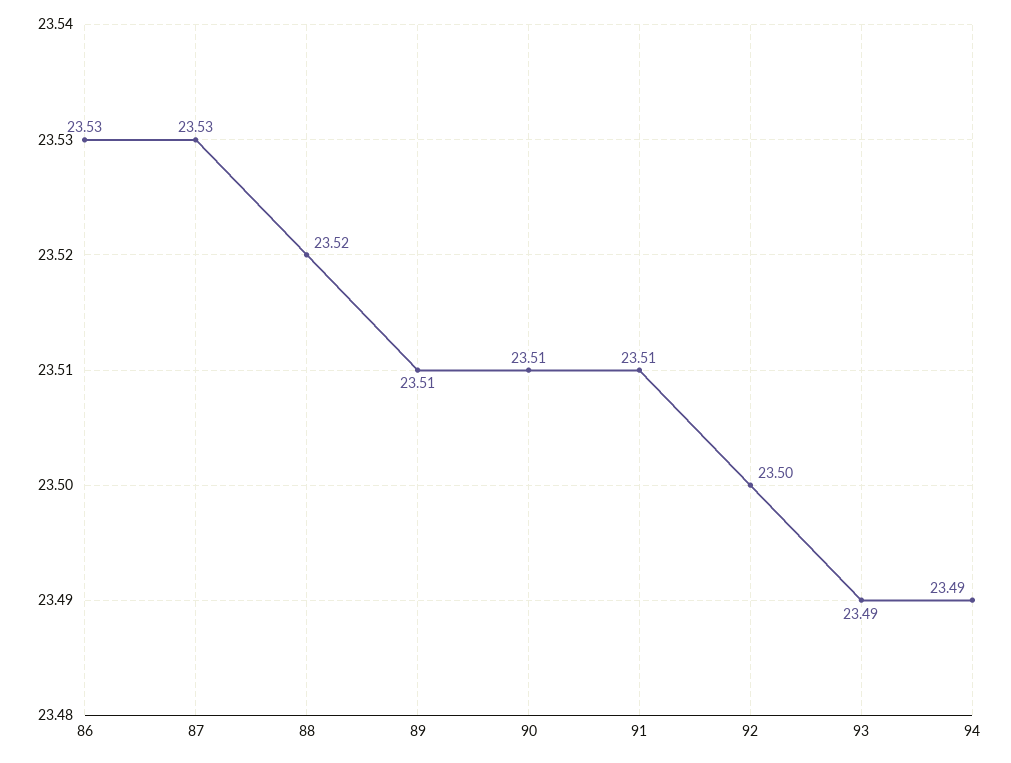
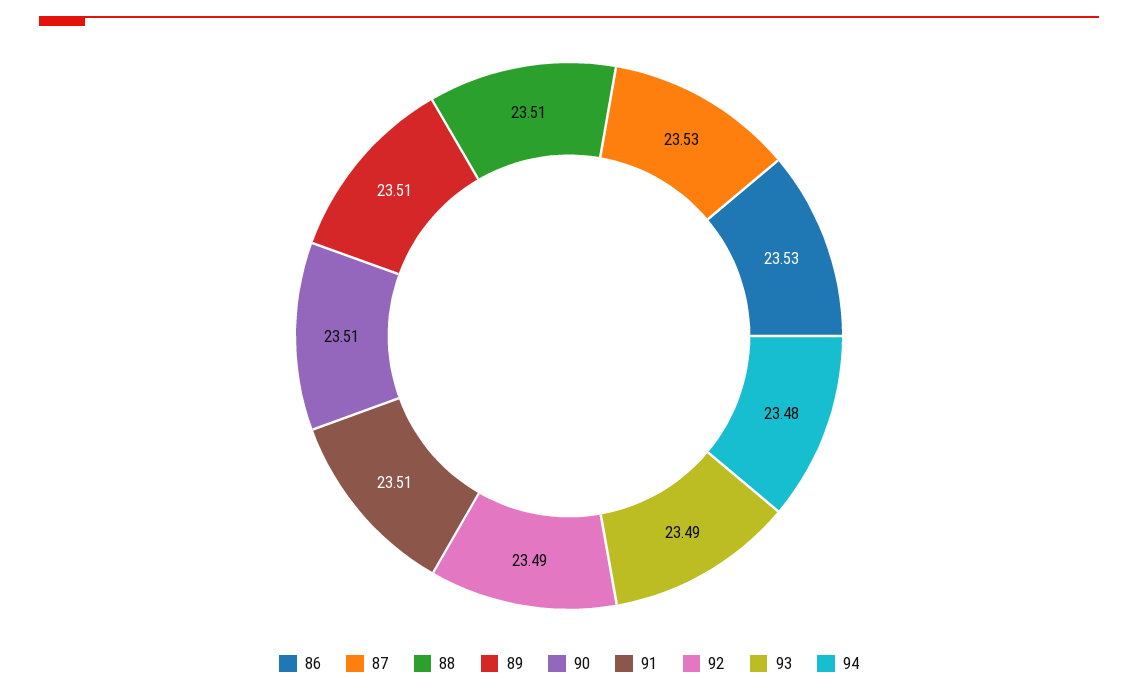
88: 23.52 -> 23.51
92: 23.5 -> 23.49
94: 23.49 -> 23.48

